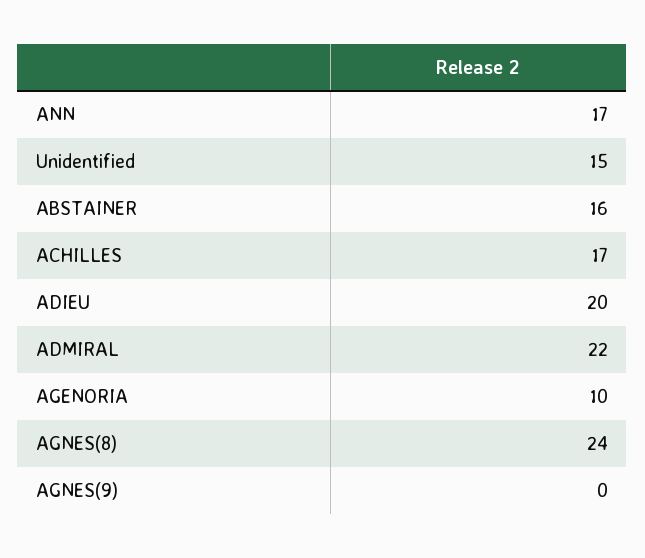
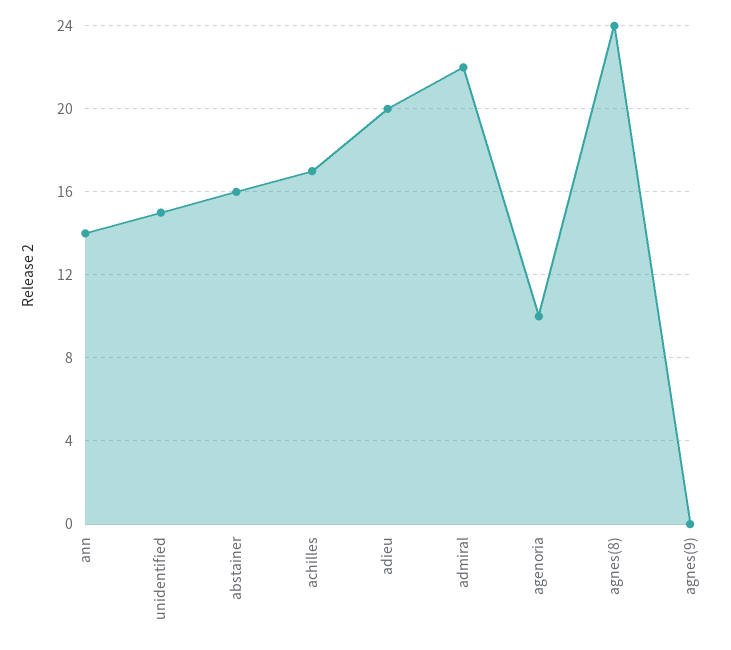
ANN: 17 -> 14

